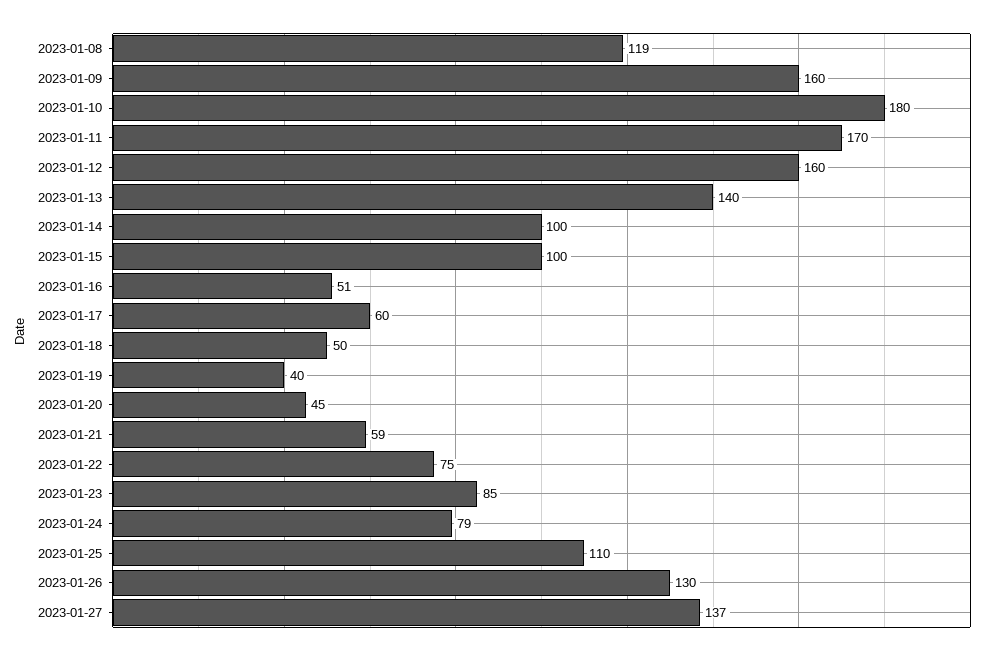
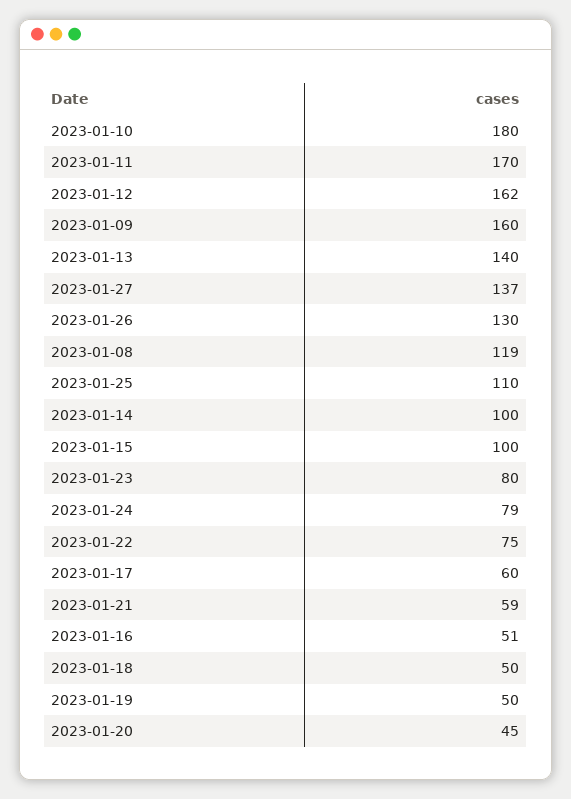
2023-01-12: 160 -> 162
2023-01-19: 40 -> 50
2023-01-23: 85 -> 80

